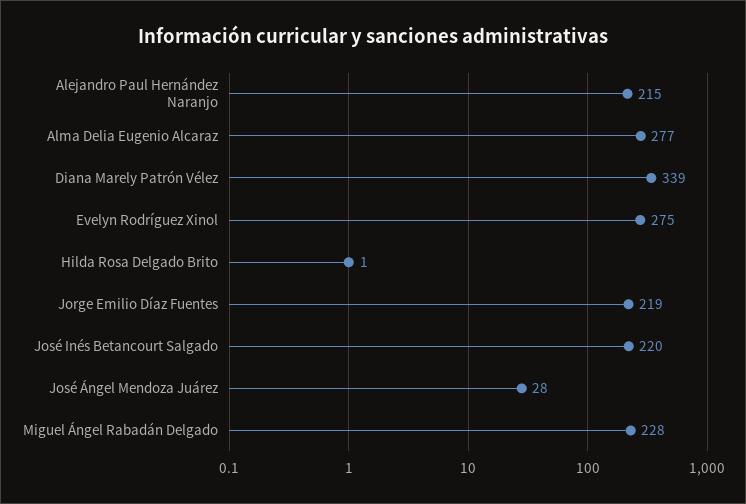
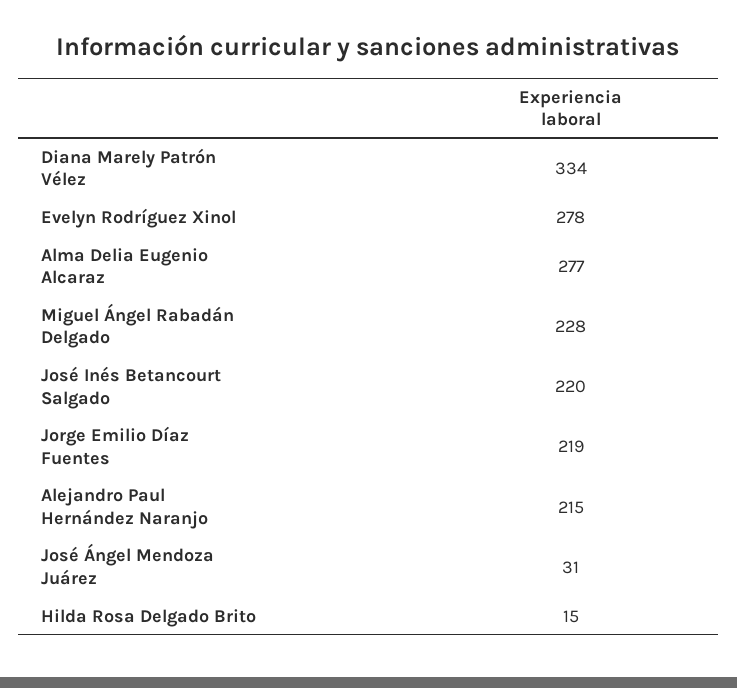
Diana Marely Patrón Vélez: 339 -> 334
Evelyn Rodríguez Xinol: 275 -> 278
Hilda Rosa Delgado Brito: 1 -> 15
José Ángel Mendoza Juárez: 28 -> 31

